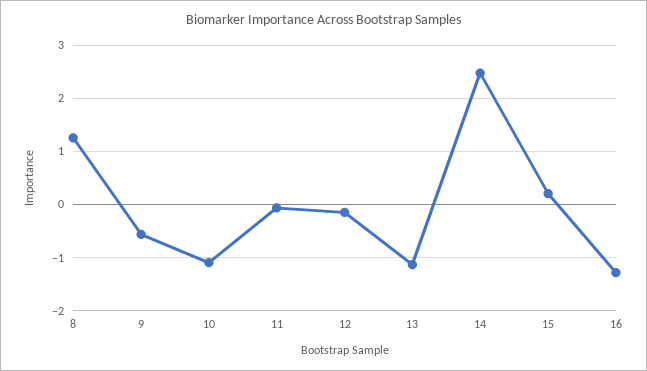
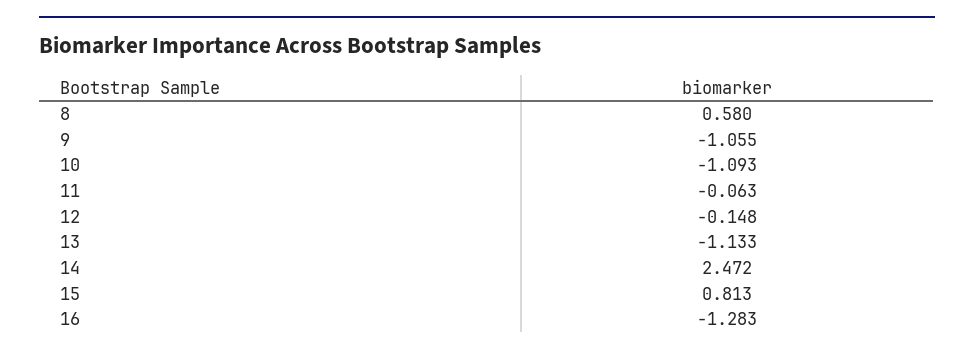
8: 1.2 -> 0.58
9: -0.6 -> -1.055
15: 0.2 -> 0.813

